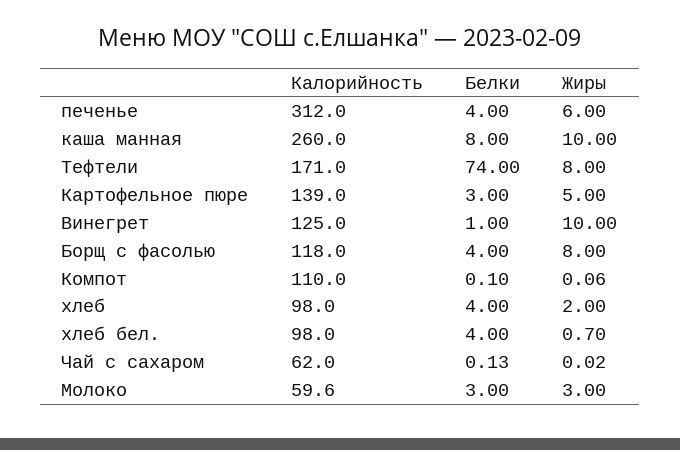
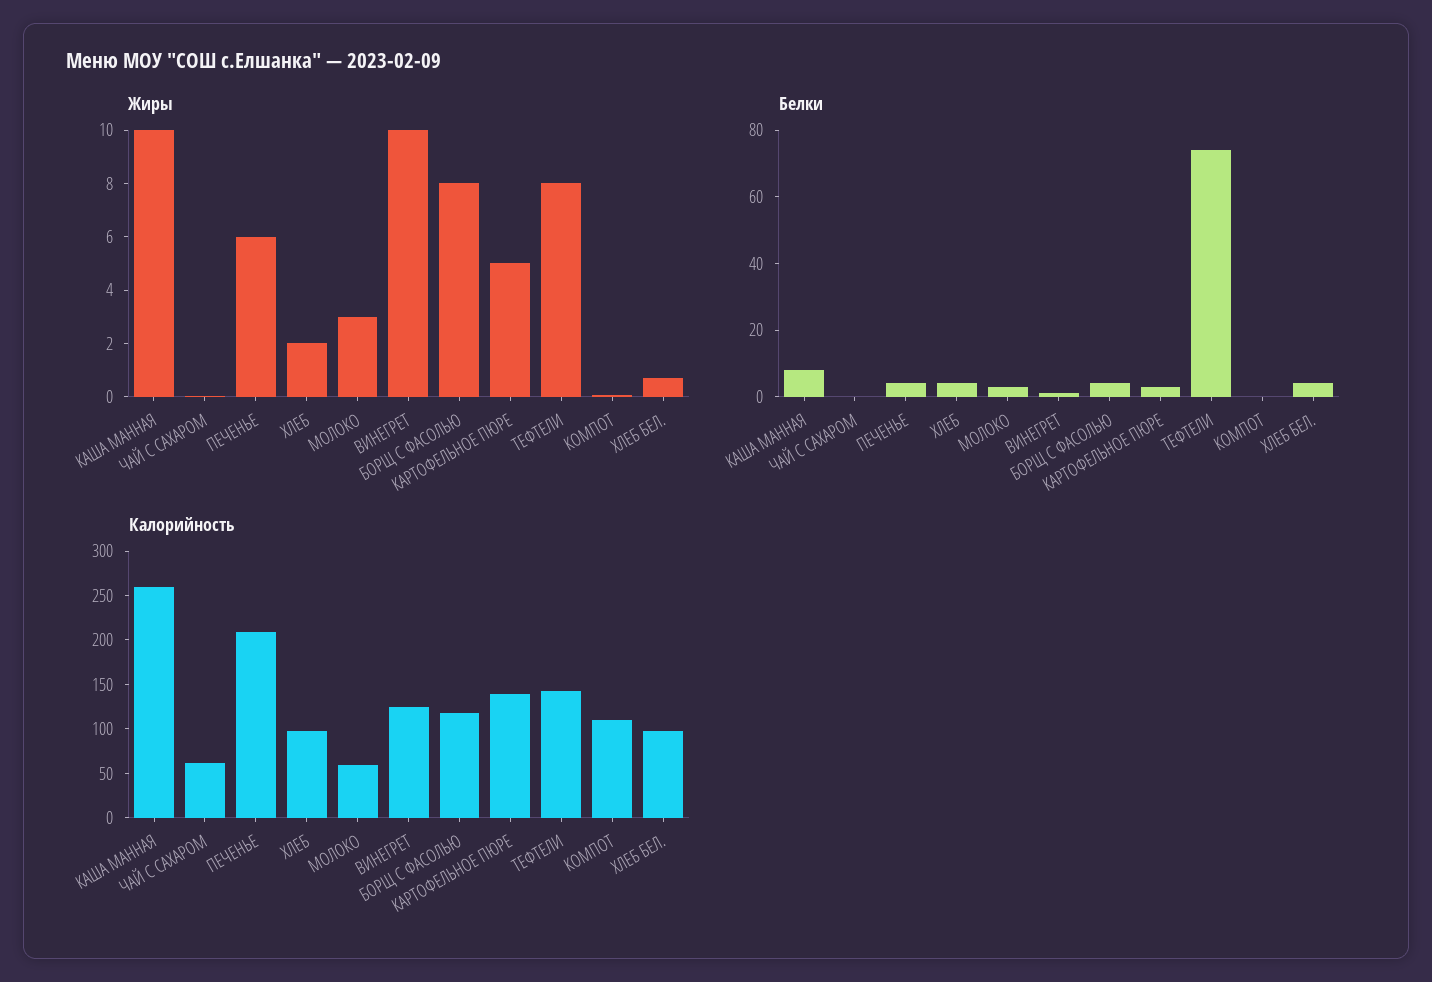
Калорийность, печенье: 312 -> 210
Калорийность, Тефтели: 171 -> 140

